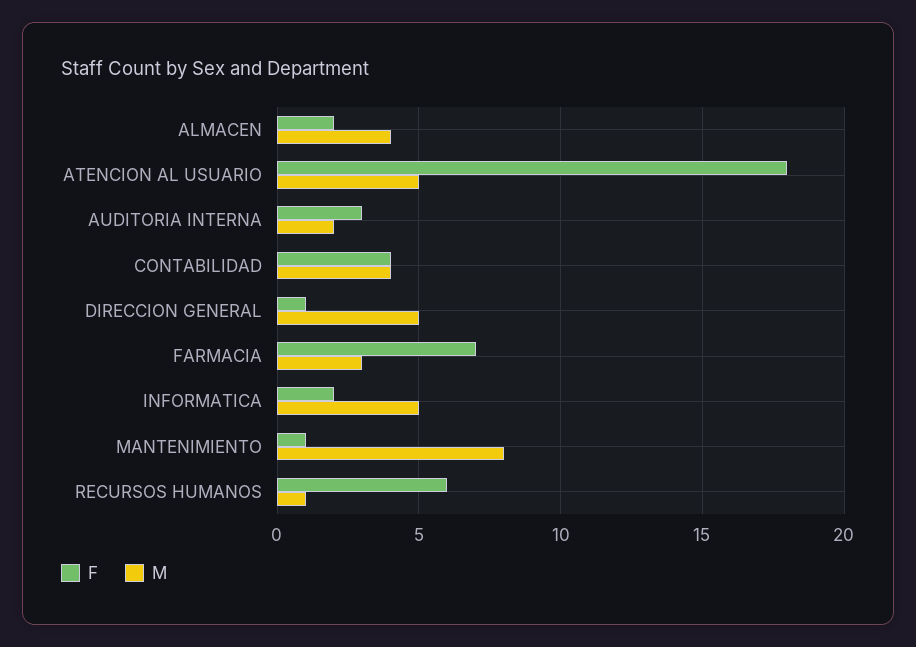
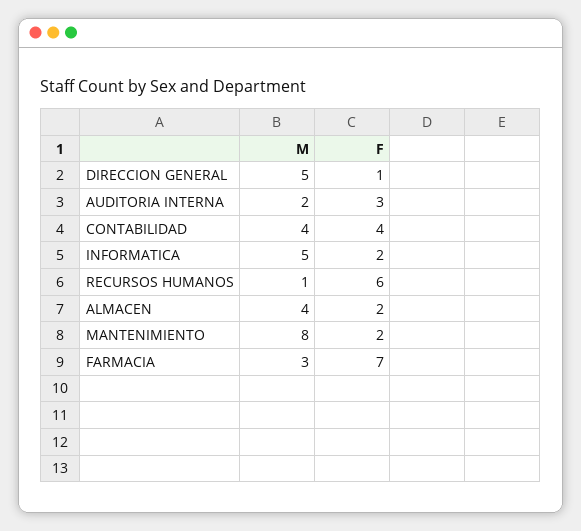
F, ATENCION AL USUARIO: 18 -> none
M, ATENCION AL USUARIO: 5 -> none
F, MANTENIMIENTO: 1 -> 2

